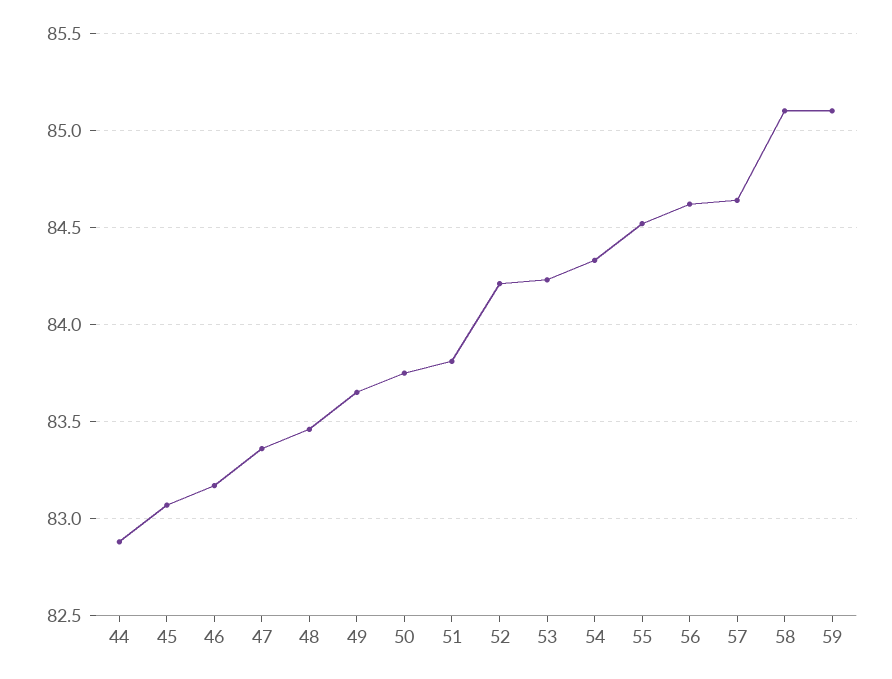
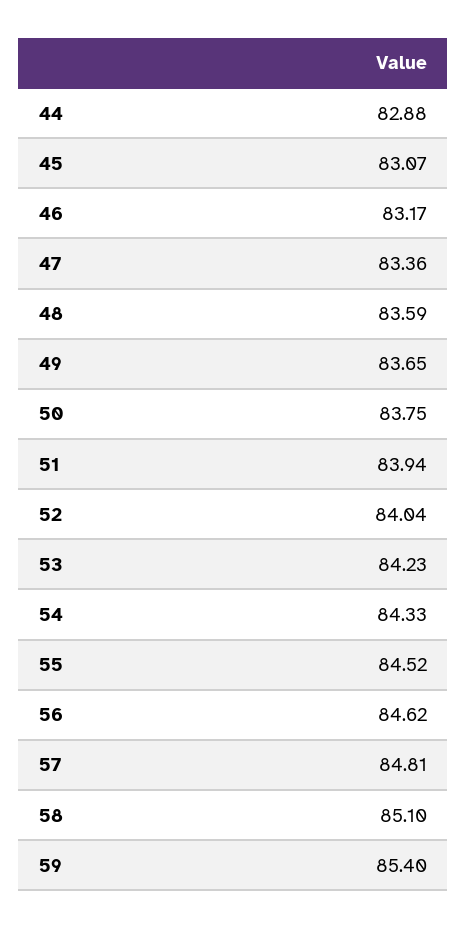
48: 83.45 -> 83.59
51: 83.8 -> 83.94
52: 84.2 -> 84.04
57: 84.65 -> 84.81
59: 85.1 -> 85.4

